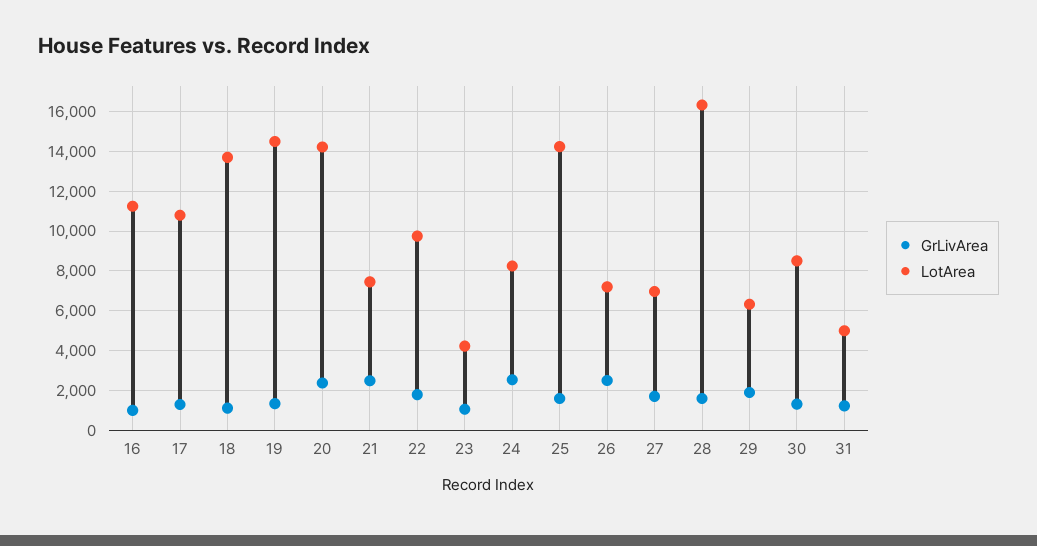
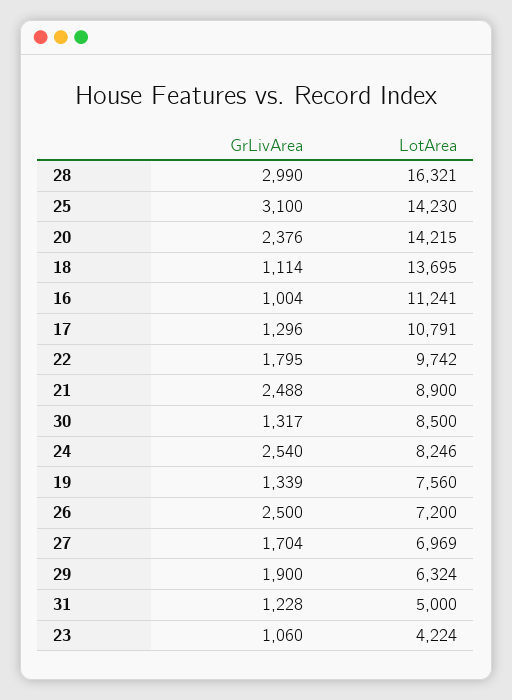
LotArea, 19: 14500 -> 7560
LotArea, 21: 7500 -> 8900
GrLivArea, 25: 1500 -> 3100
GrLivArea, 28: 1500 -> 2990

